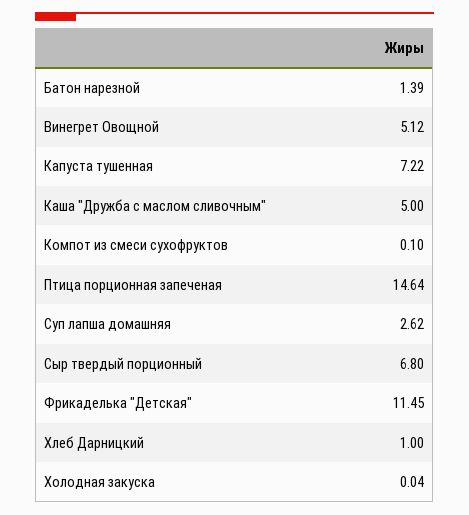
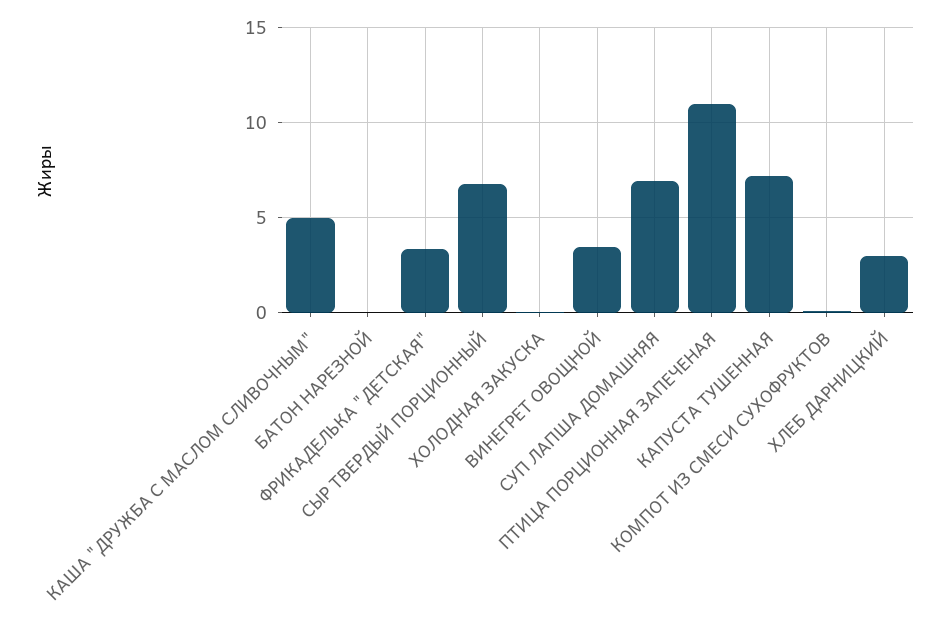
Батон нарезной: 1.39 -> 0
Винегрет Овощной: 5.12 -> 3.5
Птица порционная запеченая: 14.64 -> 11
Суп лапша домашняя: 2.62 -> 7
Фрикаделька "Детская": 11.45 -> 3.5
Хлеб Дарницкий: 1 -> 3

